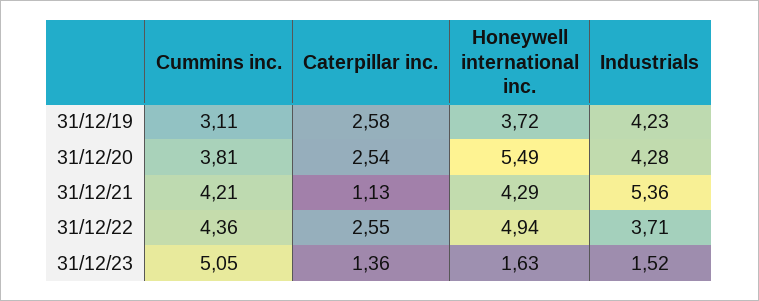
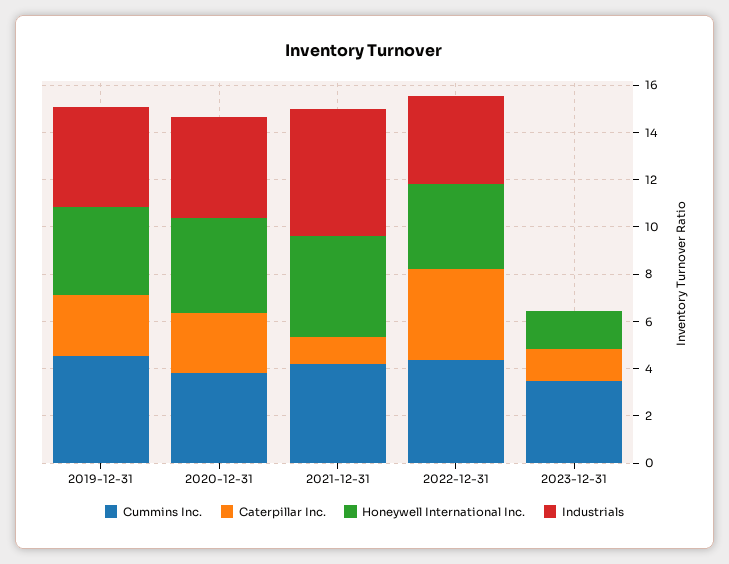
Cummins inc., 31/12/19: 3.11 -> 4.5
Honeywell international inc., 31/12/20: 5.49 -> 4
Caterpillar inc., 31/12/22: 2.55 -> 4
Honeywell international inc., 31/12/22: 4.94 -> 3.5
Cummins inc., 31/12/23: 5.05 -> 3.5
Industrials, 31/12/23: 1.52 -> 0

